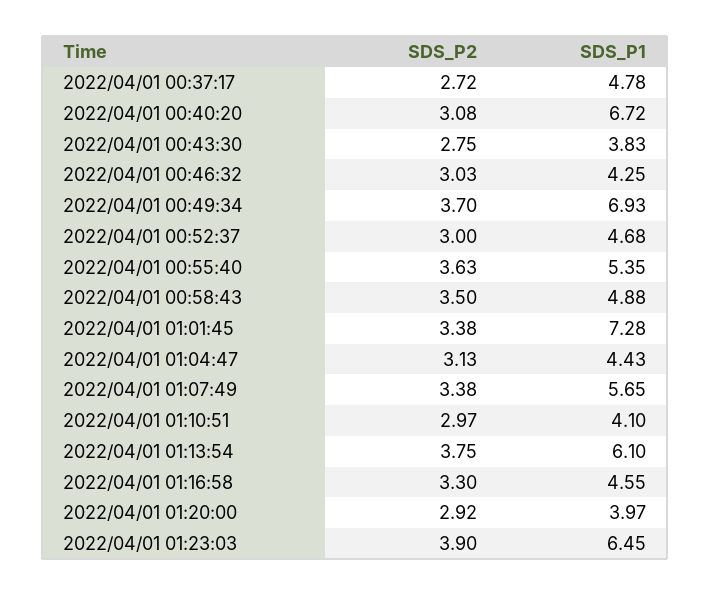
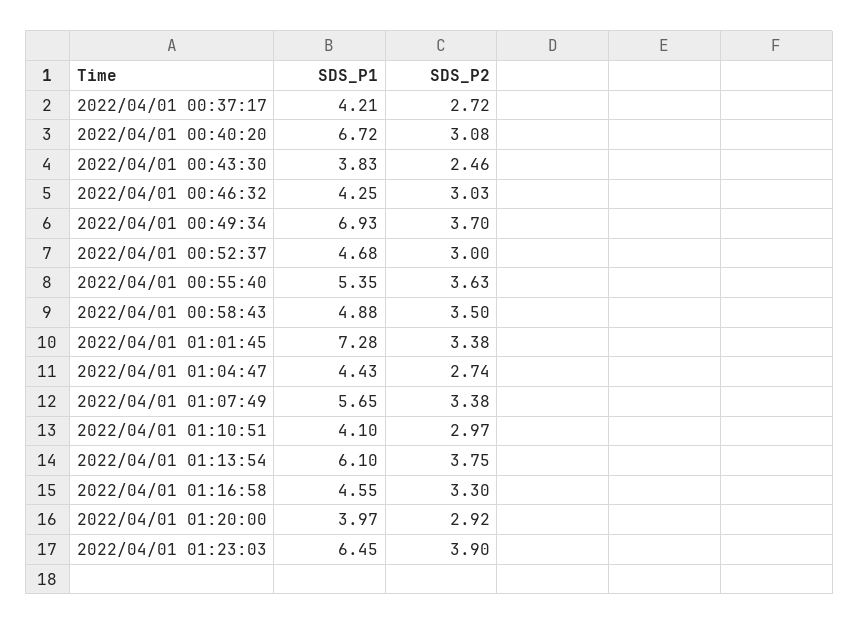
SDS_P1, 2022/04/01 00:37:17: 4.78 -> 4.21
SDS_P2, 2022/04/01 00:43:30: 2.75 -> 2.46
SDS_P2, 2022/04/01 01:04:47: 3.13 -> 2.74

